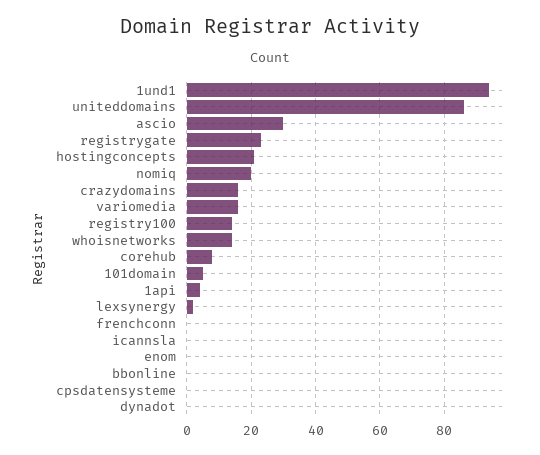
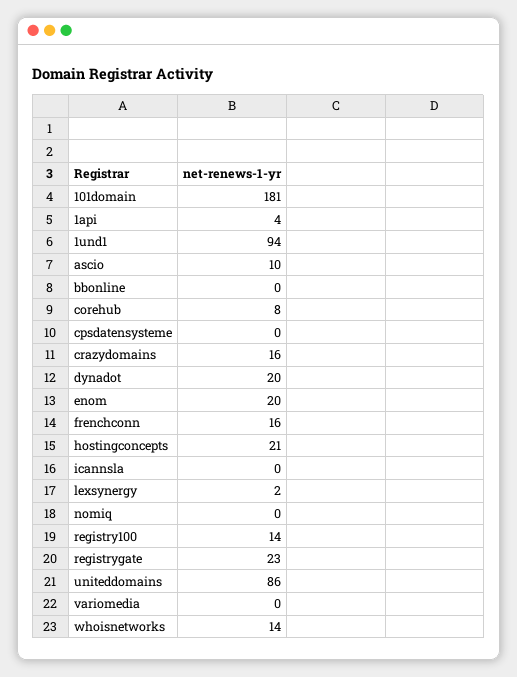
ascio: 30 -> 10
nomiq: 20 -> 0
variomedia: 15 -> 0
101domain: 5 -> 181
frenchconn: 0 -> 16
enom: 0 -> 20
dynadot: 0 -> 20

